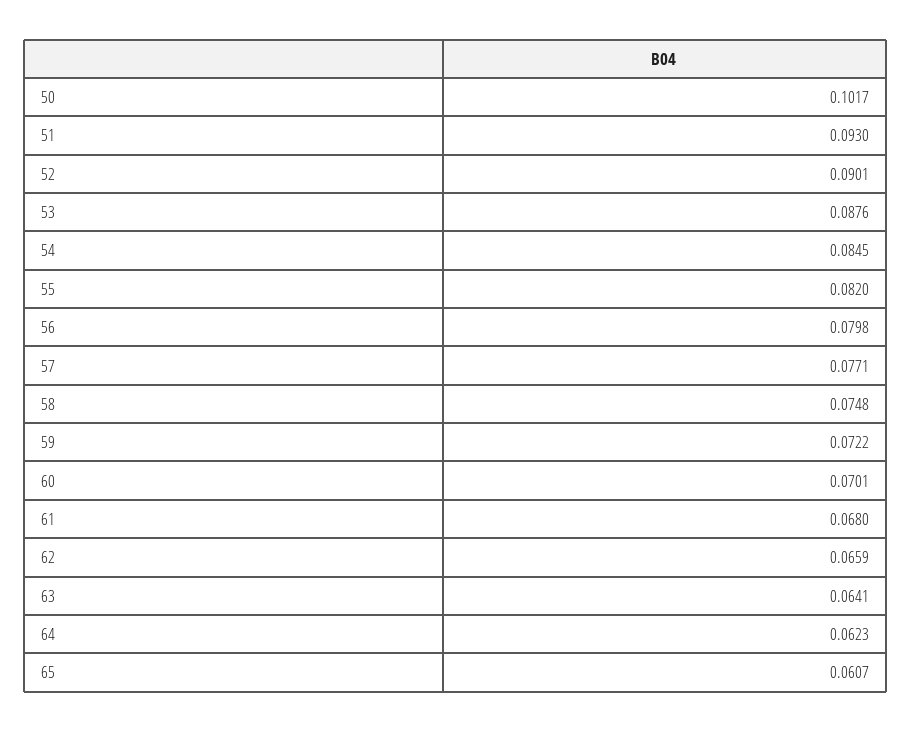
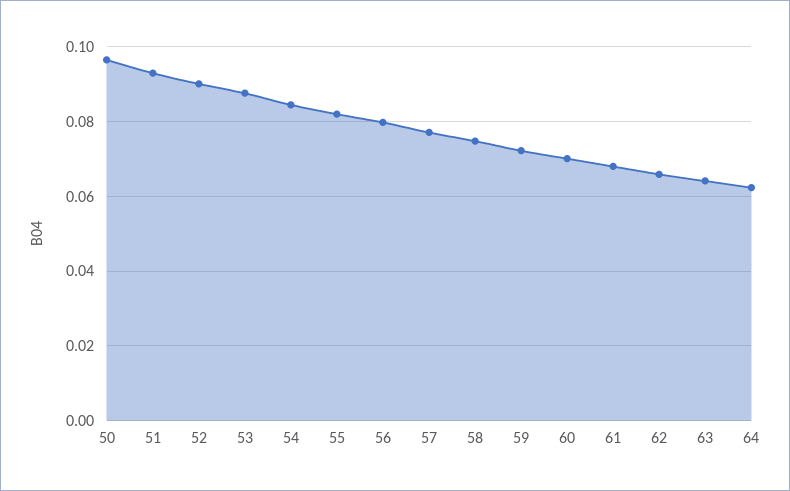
50: 0.1017 -> 0.096
65: 0.0607 -> none

